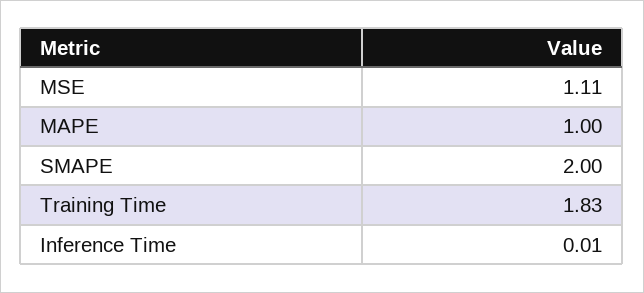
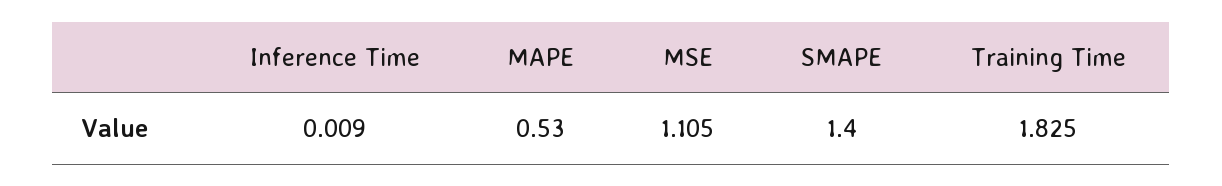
MAPE: 1 -> 0.53
SMAPE: 2 -> 1.4

